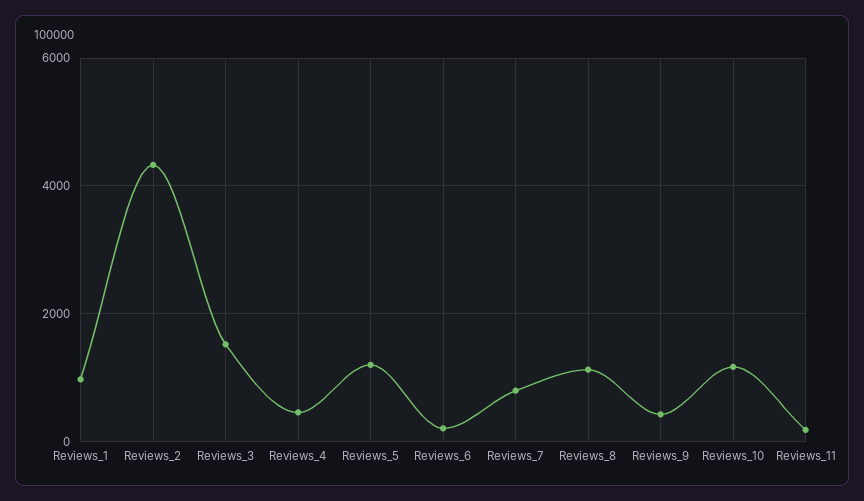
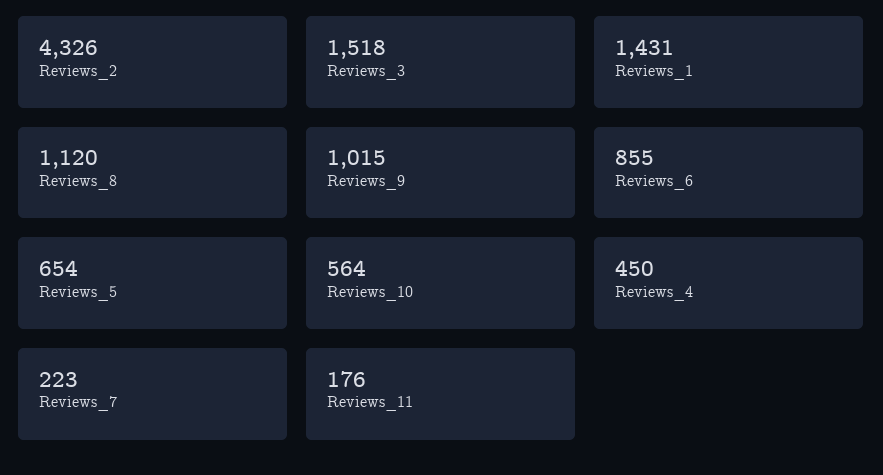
Reviews_1: 1000 -> 1431
Reviews_5: 1200 -> 654
Reviews_6: 200 -> 855
Reviews_7: 800 -> 223
Reviews_9: 400 -> 1015
Reviews_10: 1200 -> 564

